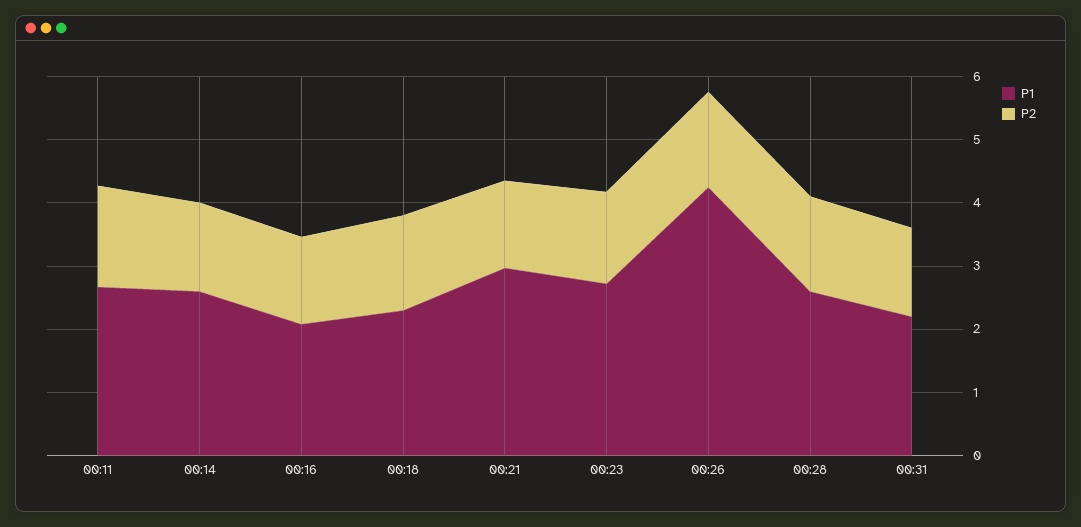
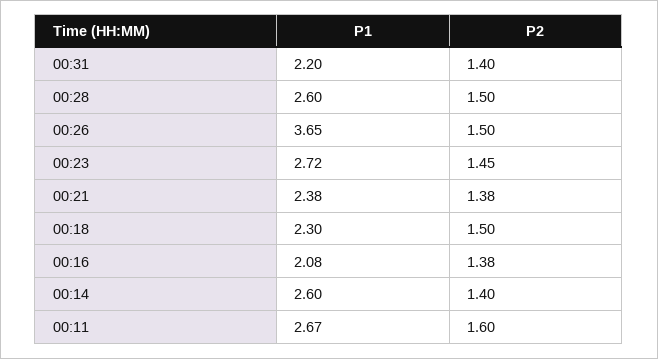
P1, 00:21: 3 -> 2.38
P1, 00:26: 4.2 -> 3.65

